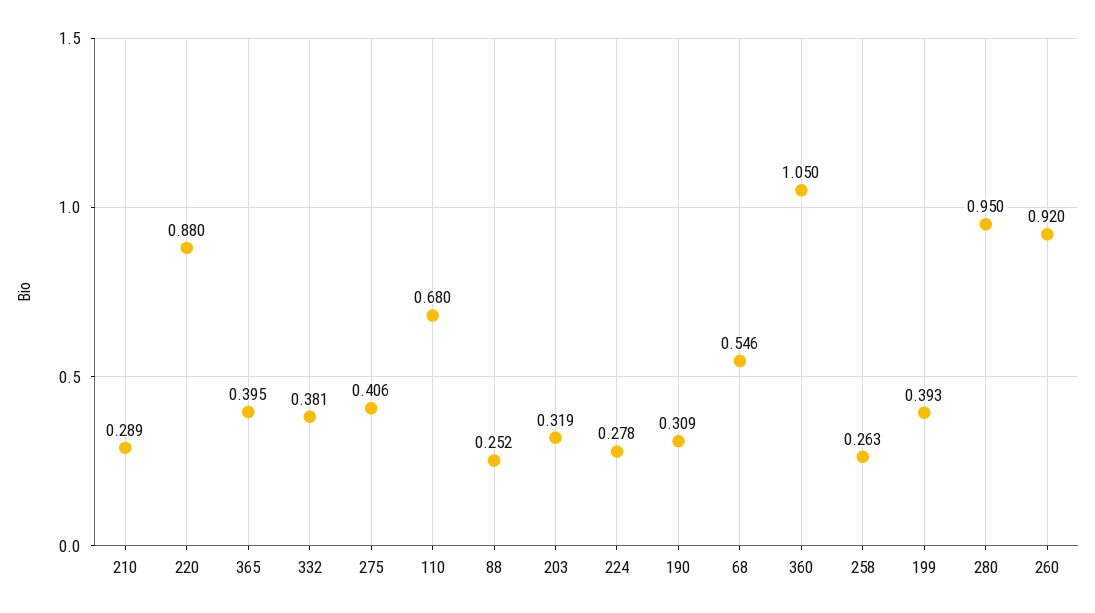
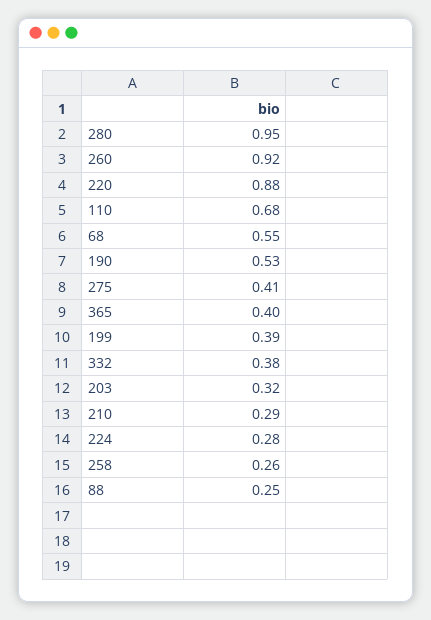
190: 0.309 -> 0.53
360: 1.05 -> none

